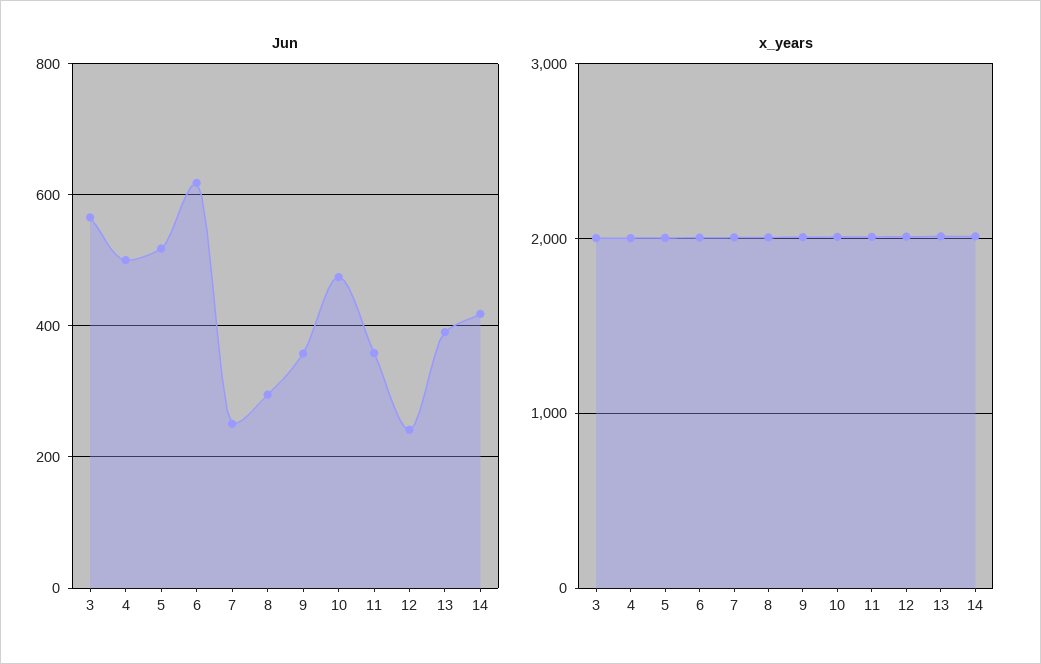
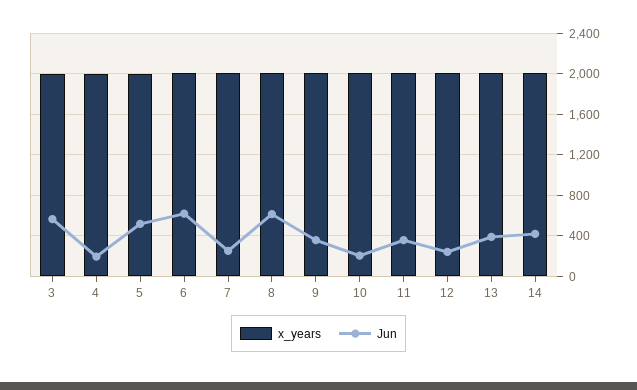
Jun, 4: 500 -> 200
Jun, 8: 300 -> 600
Jun, 10: 480 -> 200

